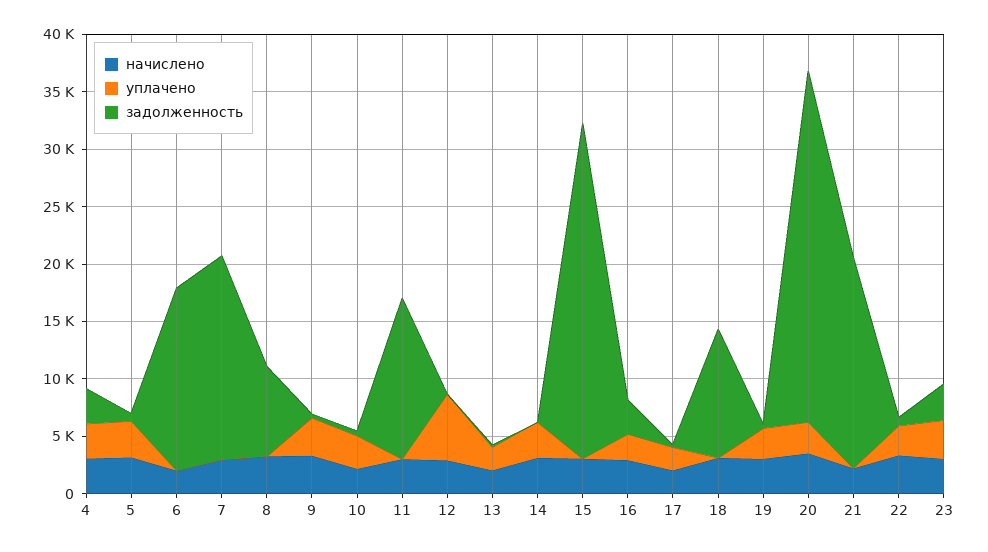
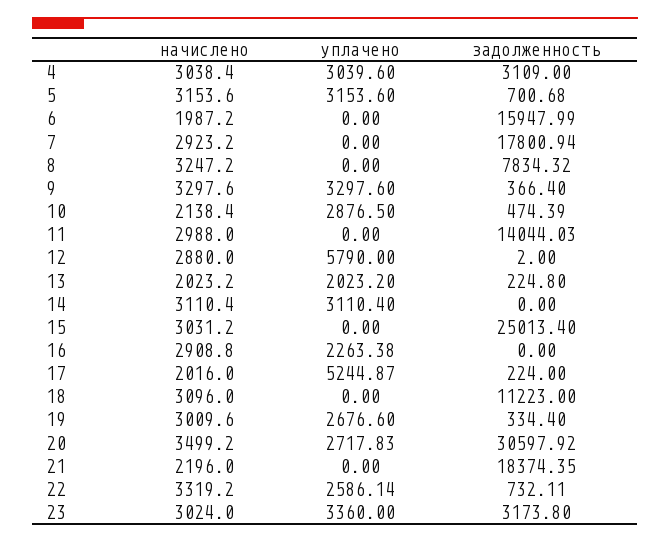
задолженность, 15: 29000 -> 25013.4
задолженность, 16: 3000 -> 0
уплачено, 17: 2000 -> 5244.87

